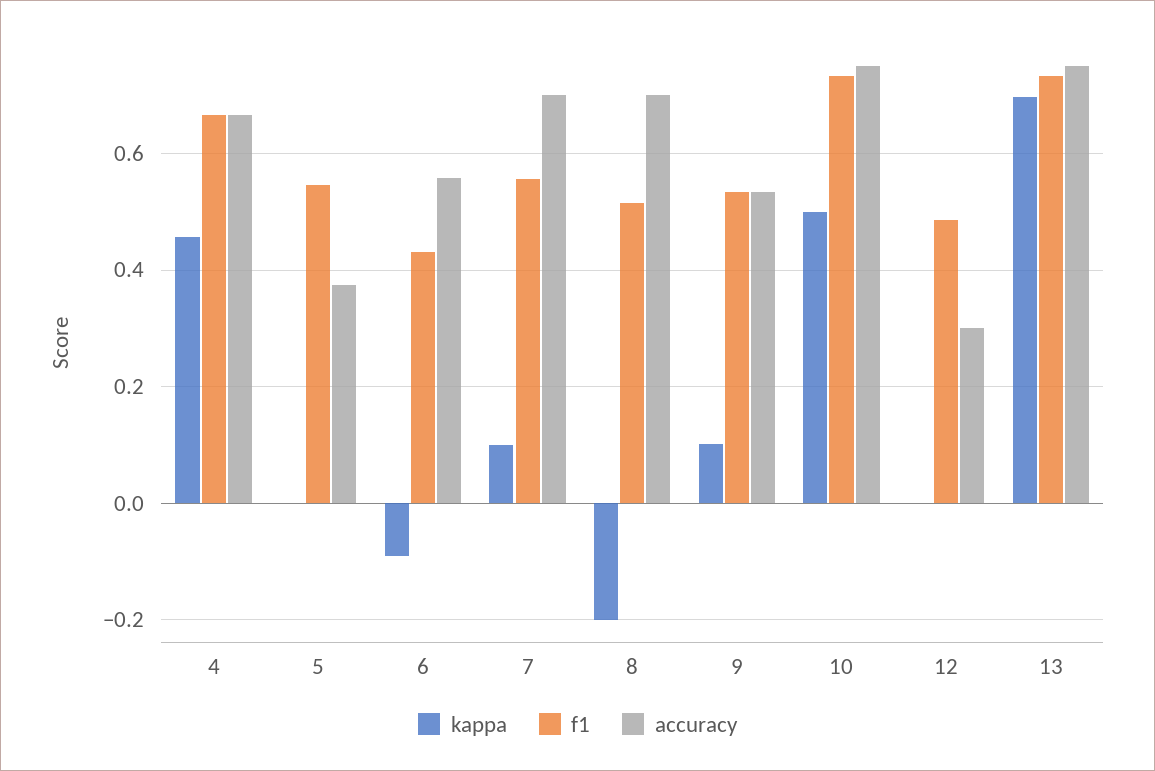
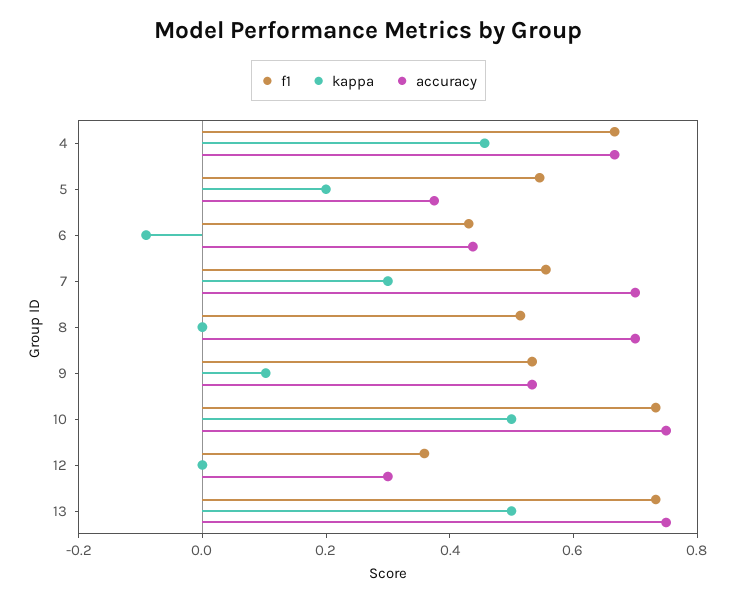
kappa, 5: 0 -> 0.2
accuracy, 6: 0.56 -> 0.45
kappa, 7: 0.1 -> 0.3
kappa, 8: -0.2 -> 0
f1, 12: 0.48 -> 0.35
kappa, 13: 0.7 -> 0.5

